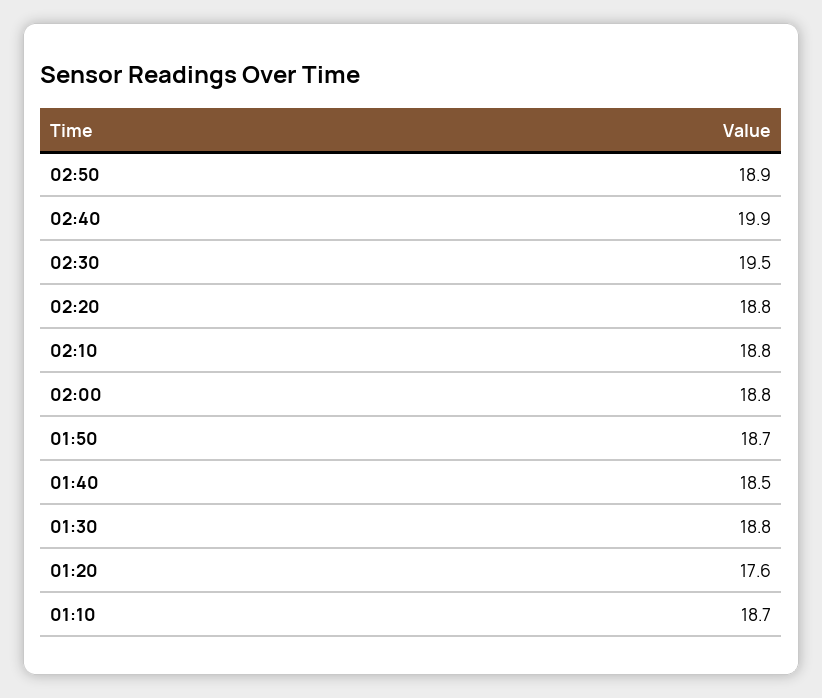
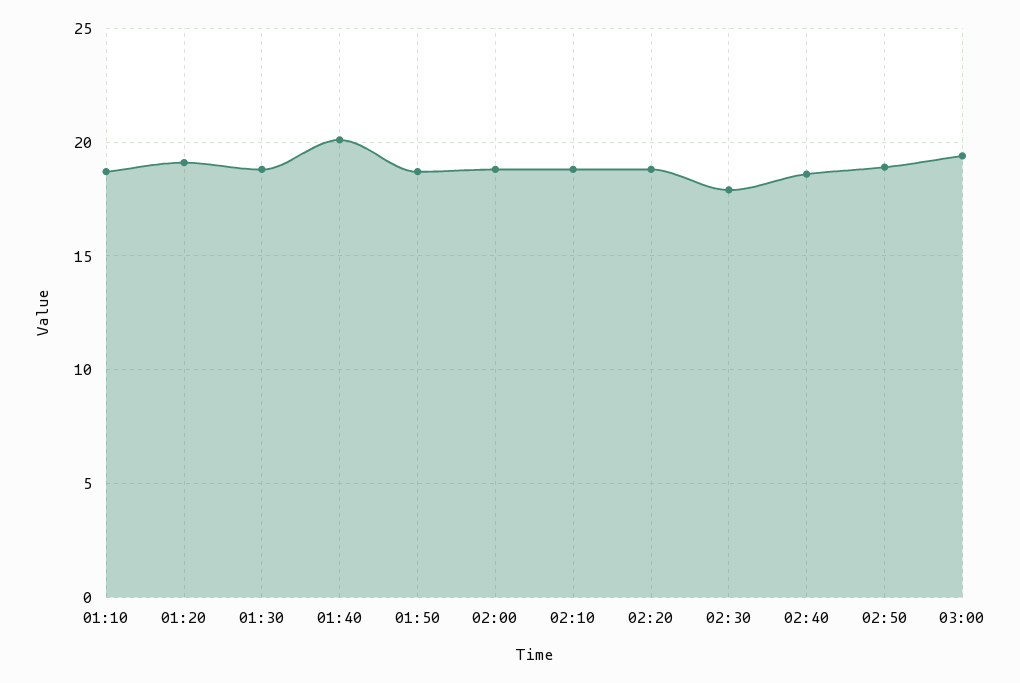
02:40: 19.9 -> 18.5
02:30: 19.5 -> 18
01:40: 18.5 -> 20
01:20: 17.6 -> 19
03:00: none -> 19.5

